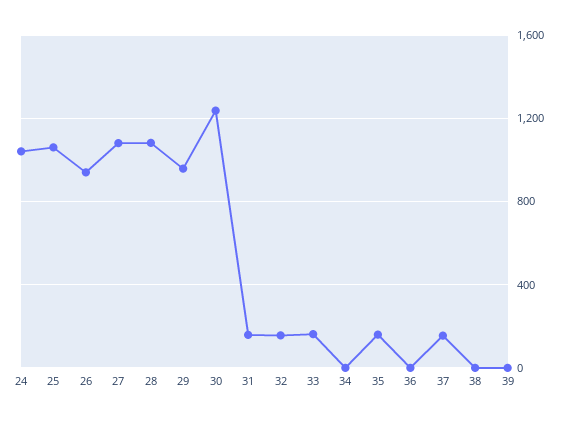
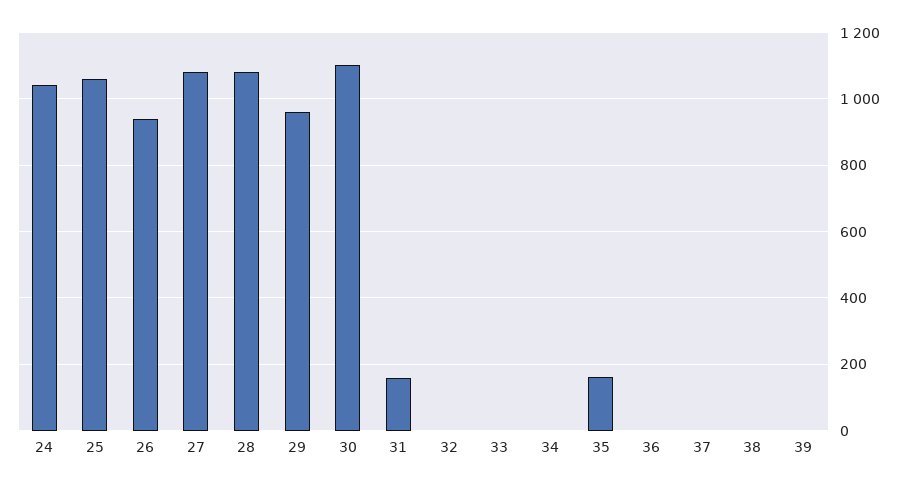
30: 1250 -> 1100
32: 150 -> 0
33: 150 -> 0
37: 150 -> 0

